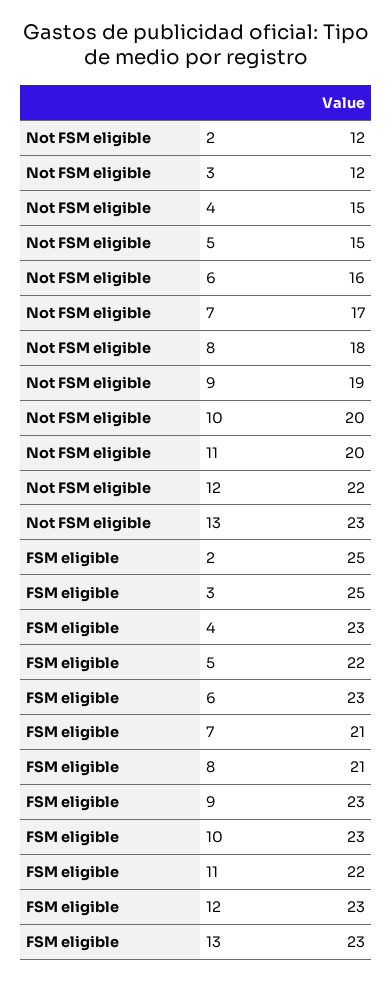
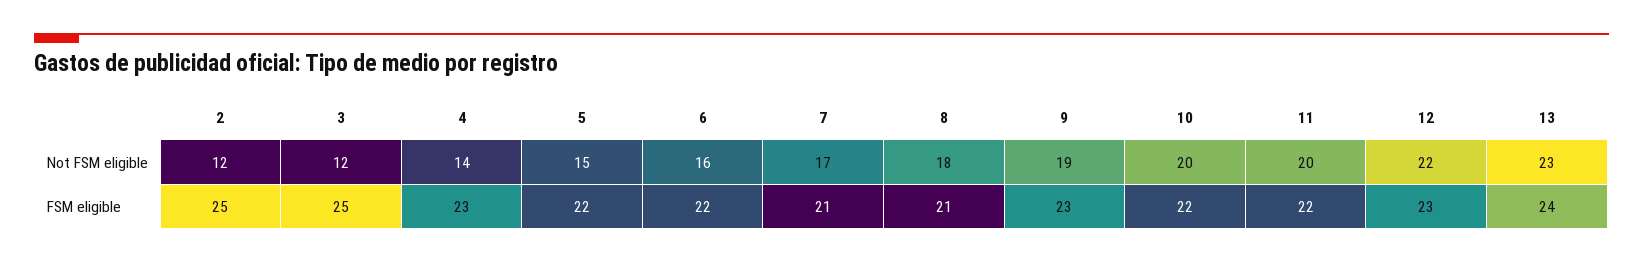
Not FSM eligible, 4: 15 -> 14
FSM eligible, 6: 23 -> 22
FSM eligible, 10: 23 -> 22
FSM eligible, 13: 23 -> 24

